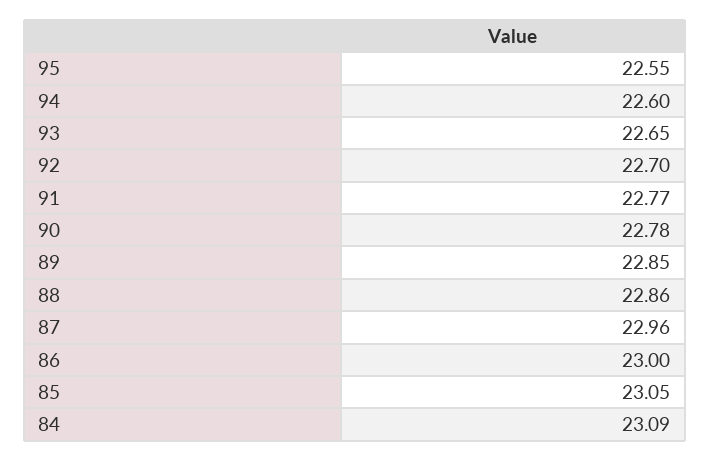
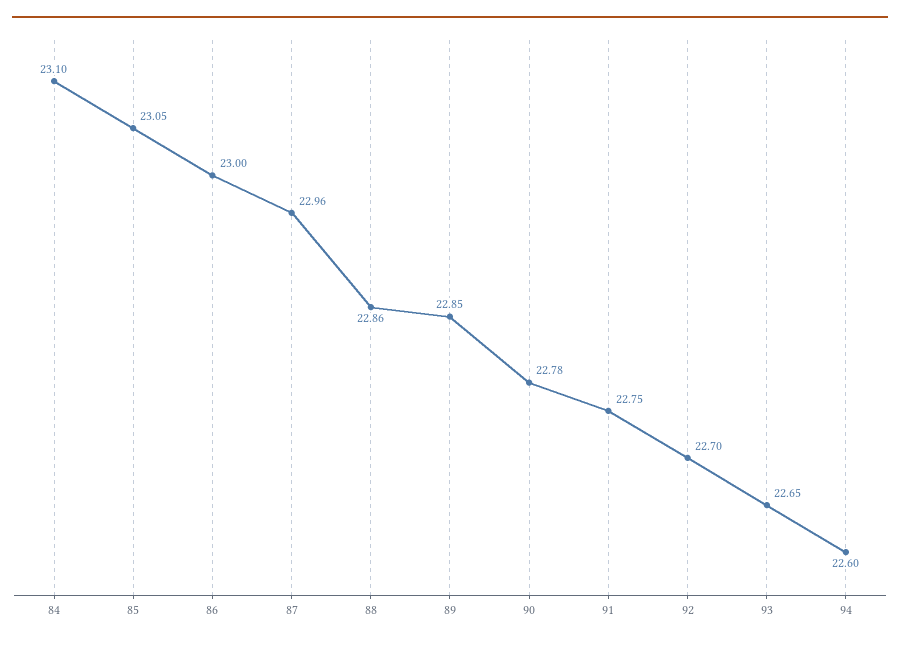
95: 22.55 -> none
91: 22.77 -> 22.75
84: 23.09 -> 23.1

